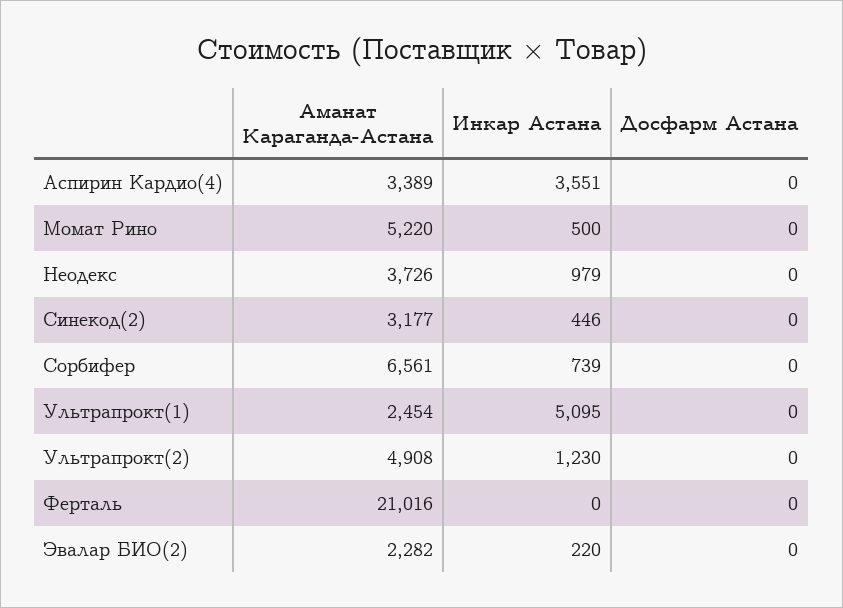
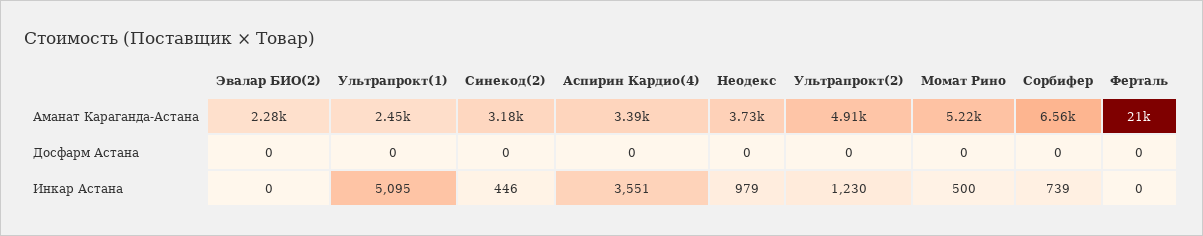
Инкар Астана, Эвалар БИО(2): 220 -> 0

